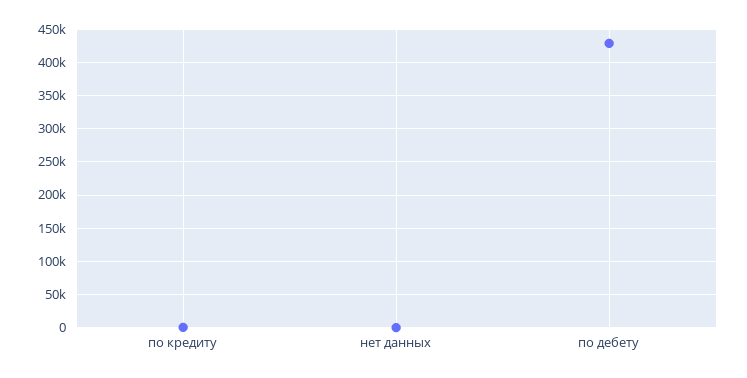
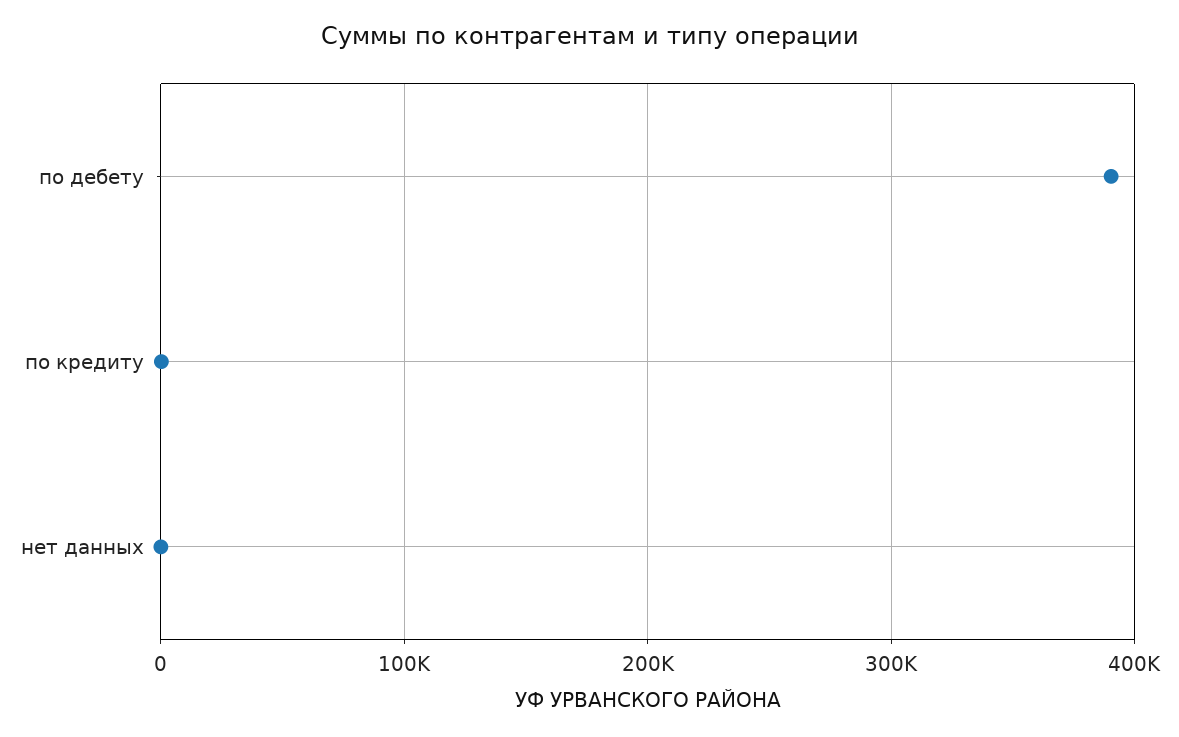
по дебету: 430000 -> 390000

